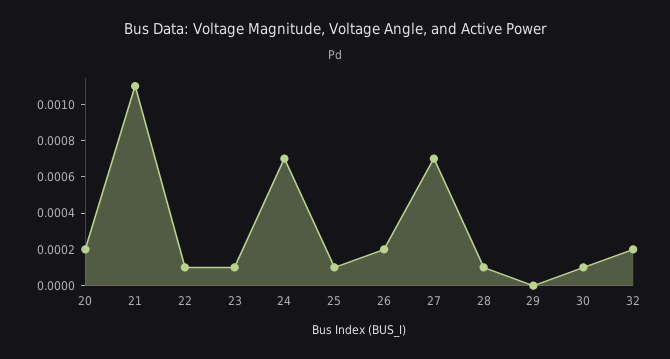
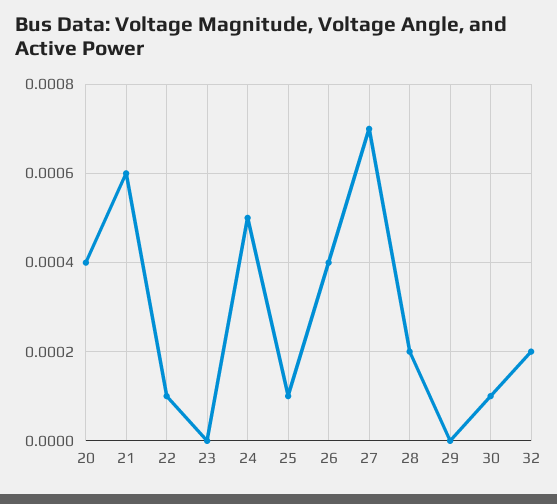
20: 0.0002 -> 0.0004
21: 0.0011 -> 0.0006
23: 0.0001 -> 0
24: 0.0007 -> 0.0005
26: 0.0002 -> 0.0004
28: 0.0001 -> 0.0002

